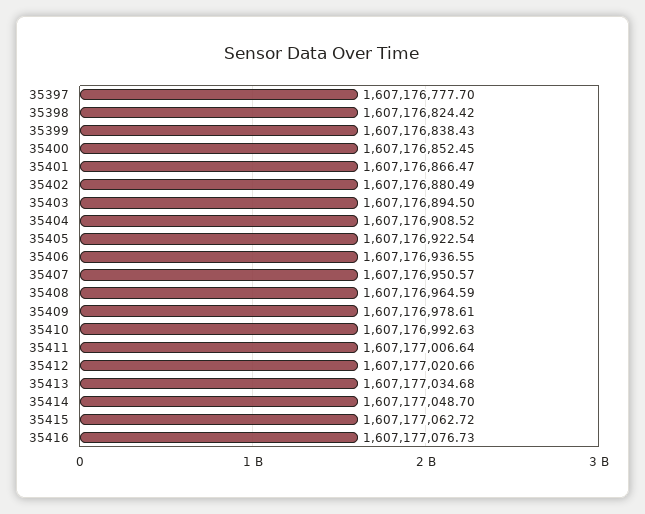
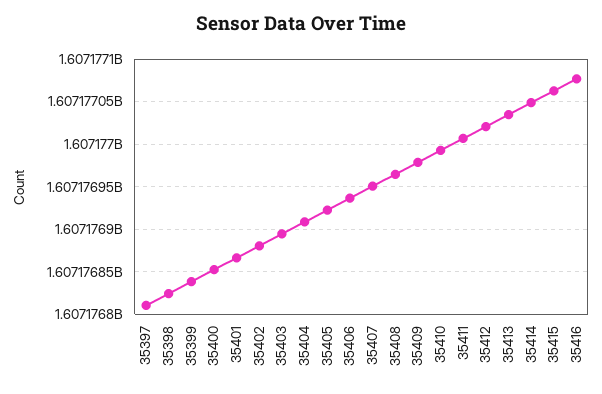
35397: 1607176777.7 -> 1607176810

